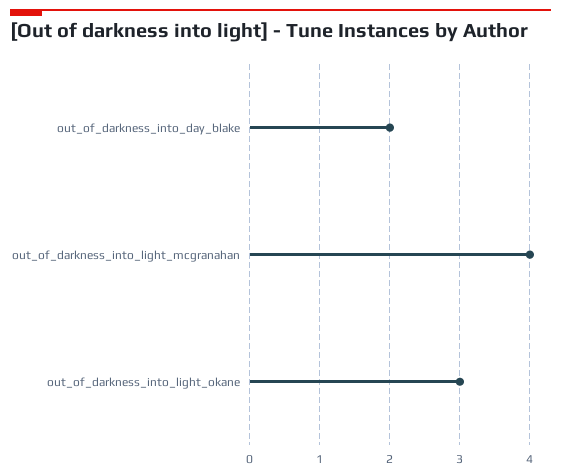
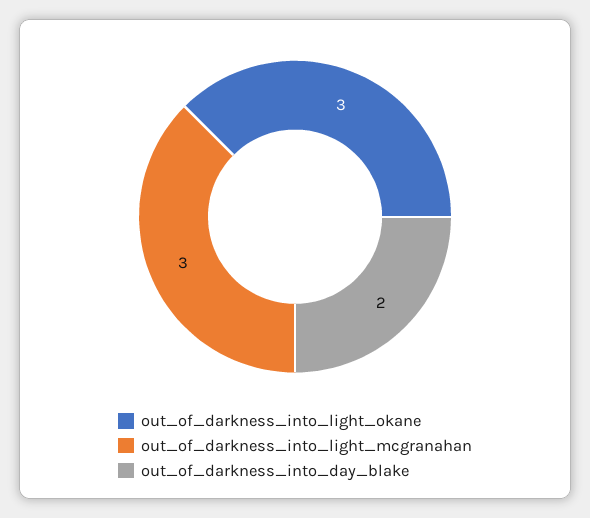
out_of_darkness_into_light_mcgranahan: 4 -> 3

